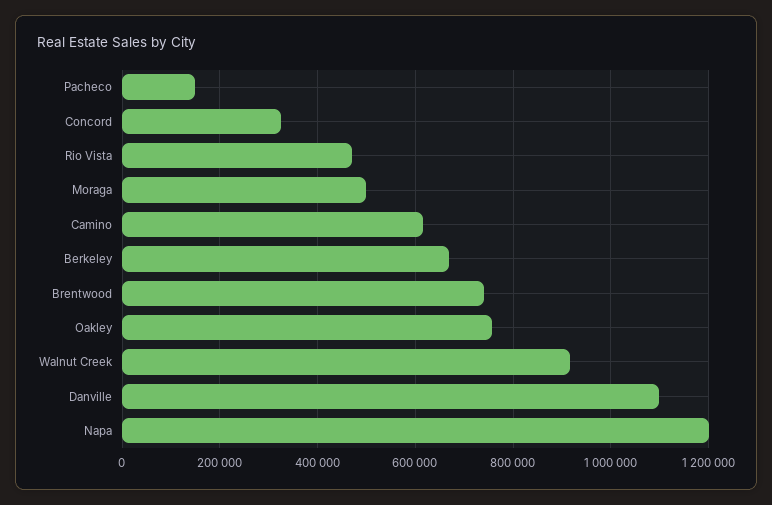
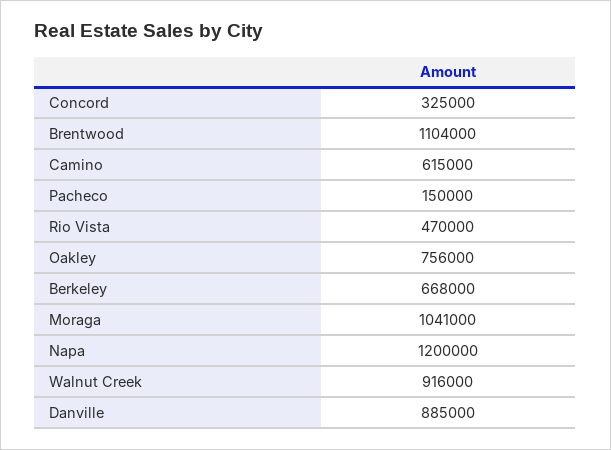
Moraga: 500000 -> 1041000
Brentwood: 740000 -> 1104000
Danville: 1100000 -> 885000

